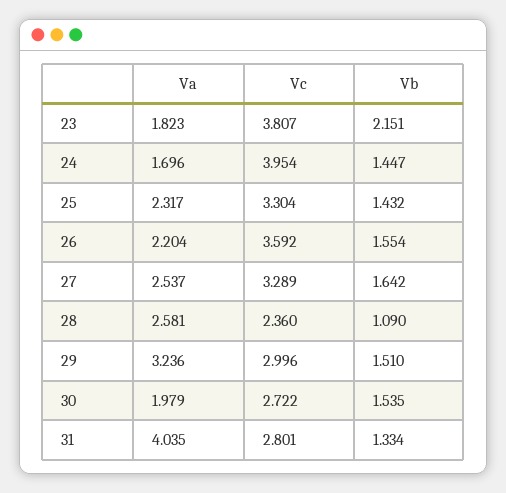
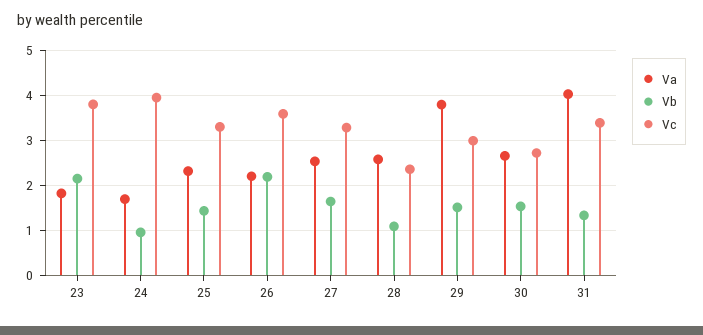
Vb, 24: 1.447 -> 1
Vb, 26: 1.554 -> 2.2
Va, 29: 3.236 -> 3.8
Va, 30: 1.979 -> 2.6
Vc, 31: 2.801 -> 3.4

